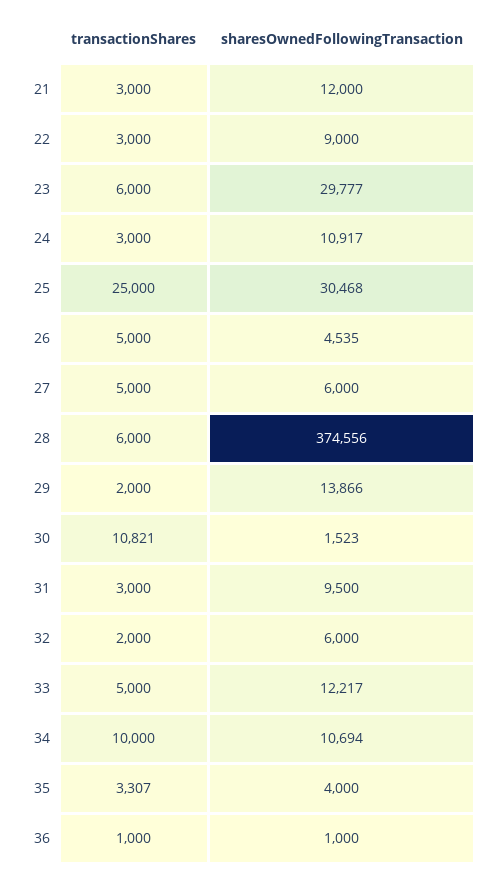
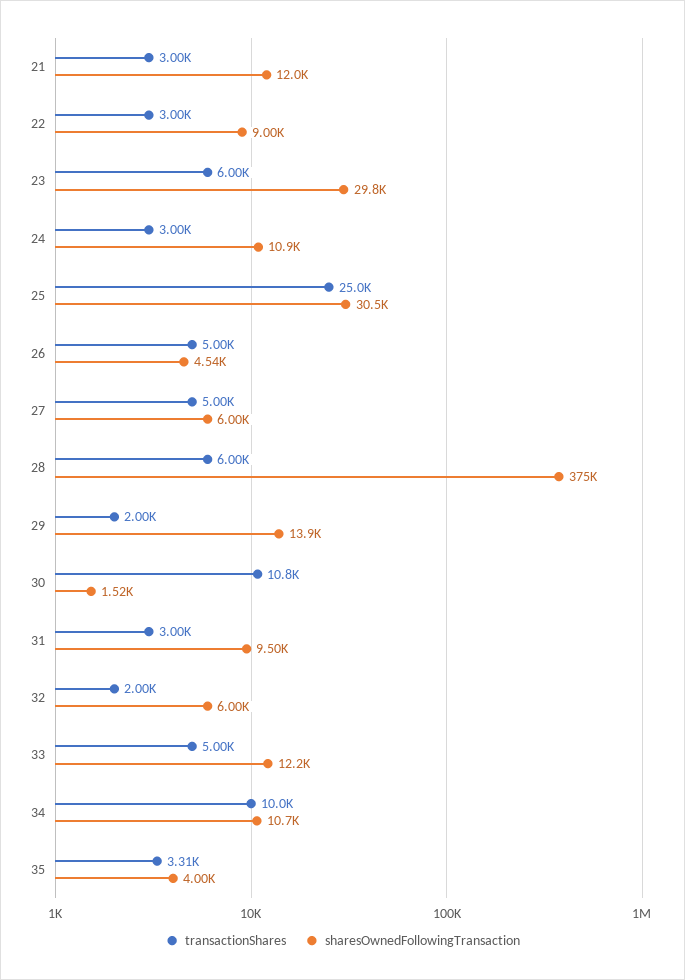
transactionShares, 36: 1000 -> none
sharesOwnedFollowingTransaction, 36: 1000 -> none

